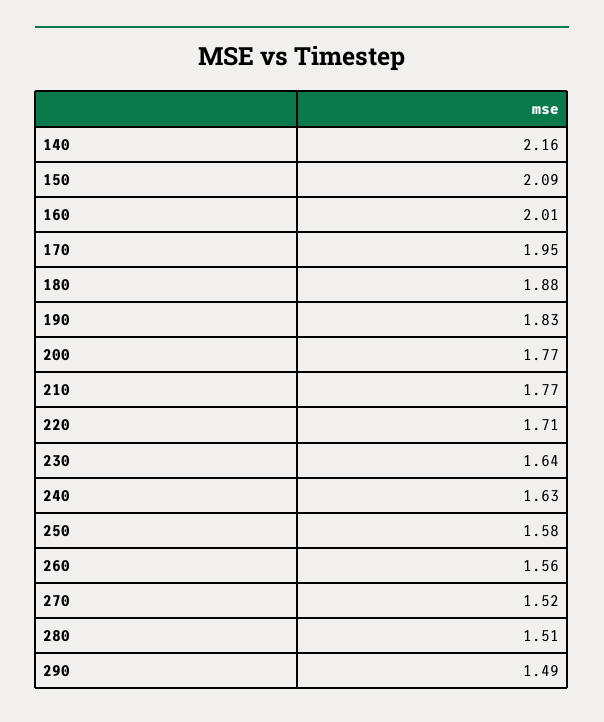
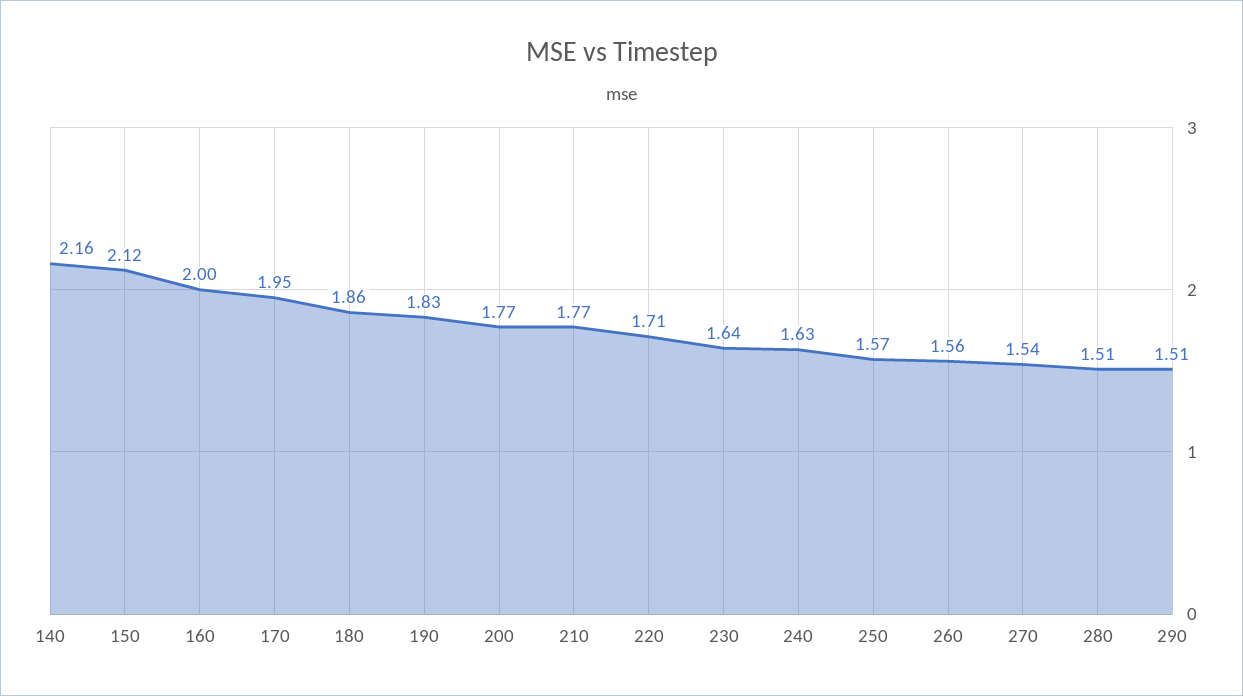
150: 2.09 -> 2.12
160: 2.01 -> 2
180: 1.88 -> 1.86
250: 1.58 -> 1.57
270: 1.52 -> 1.54
290: 1.49 -> 1.51

